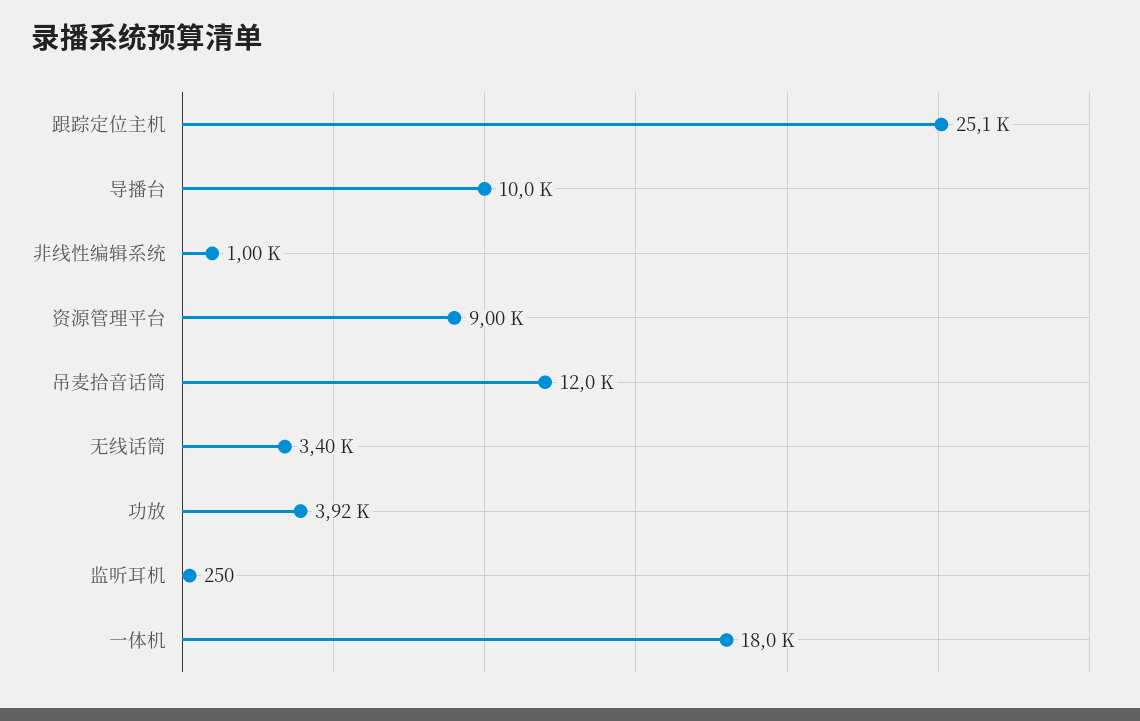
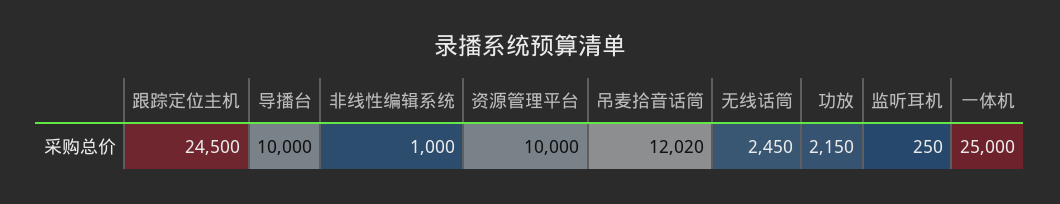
跟踪定位主机: 25100 -> 24500
资源管理平台: 9000 -> 10000
无线话筒: 3400 -> 2450
功放: 3920 -> 2150
一体机: 18000 -> 25000

